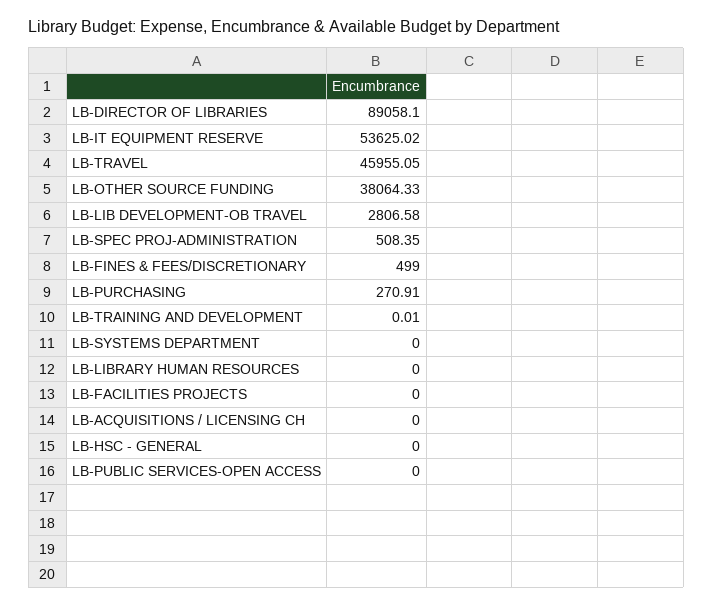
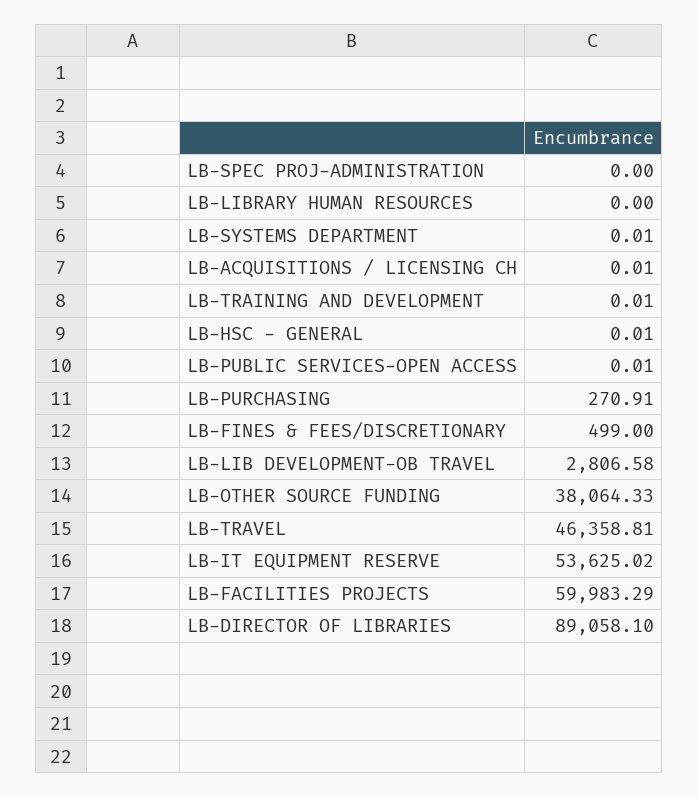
LB-TRAVEL: 45955.05 -> 46358.81
LB-SPEC PROJ-ADMINISTRATION: 508.35 -> 0
LB-SYSTEMS DEPARTMENT: 0 -> 0.01
LB-FACILITIES PROJECTS: 0 -> 59983.29
LB-ACQUISITIONS / LICENSING CH: 0 -> 0.01
LB-HSC - GENERAL: 0 -> 0.01
LB-PUBLIC SERVICES-OPEN ACCESS: 0 -> 0.01

